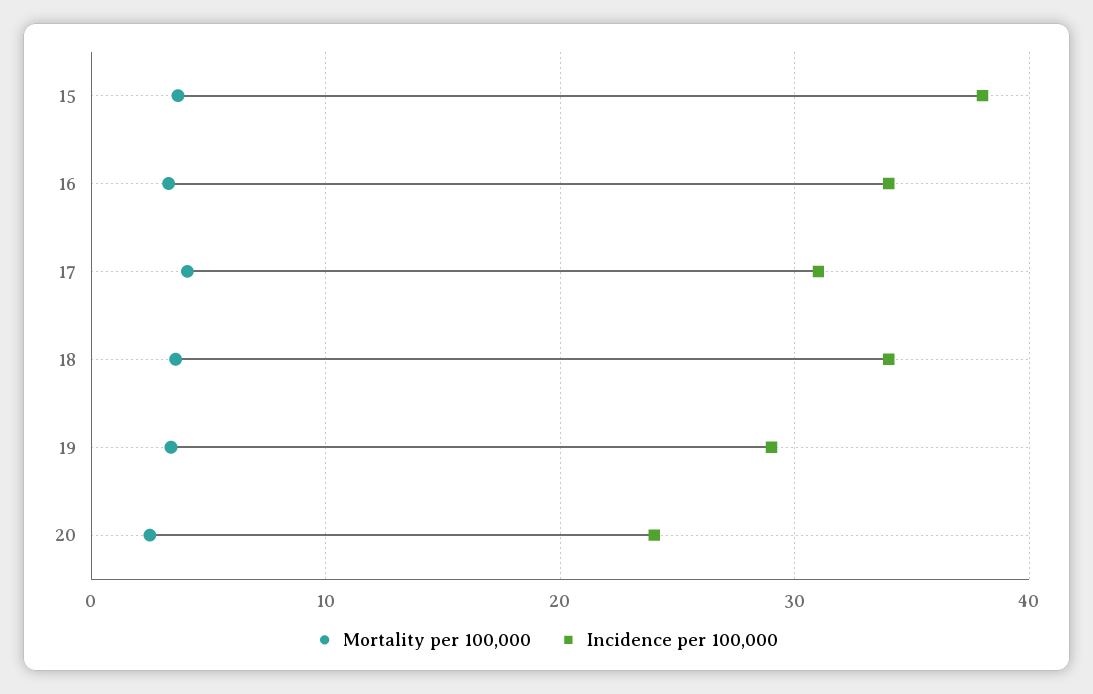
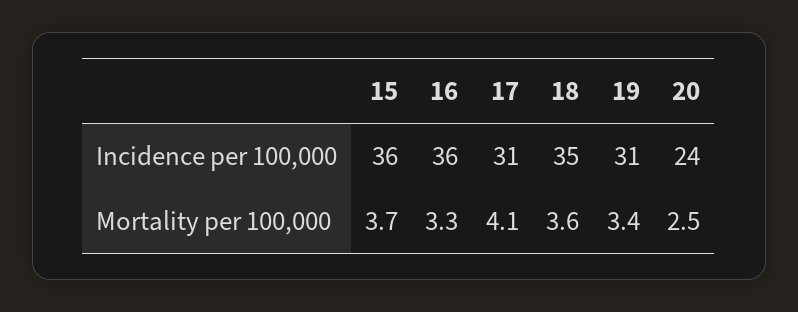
Incidence per 100,000, 15: 38 -> 36
Incidence per 100,000, 16: 34 -> 36
Incidence per 100,000, 18: 34 -> 35
Incidence per 100,000, 19: 29 -> 31

